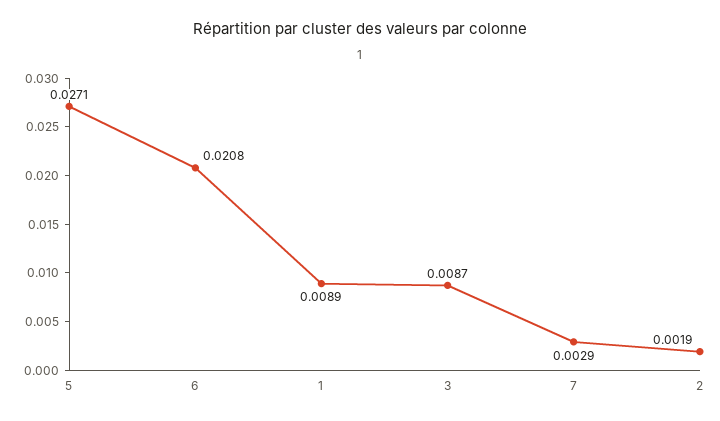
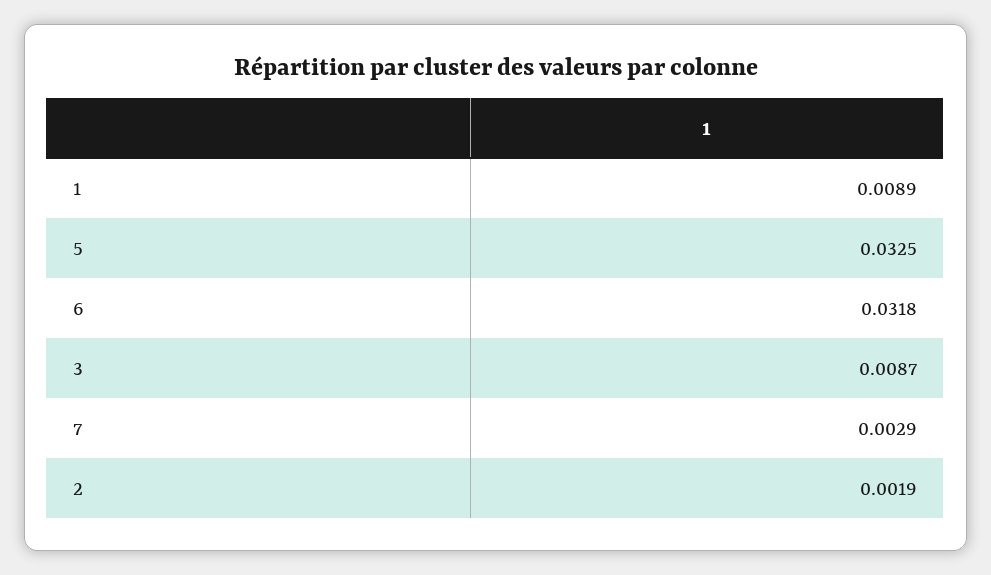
5: 0.0271 -> 0.0325
6: 0.0208 -> 0.0318

